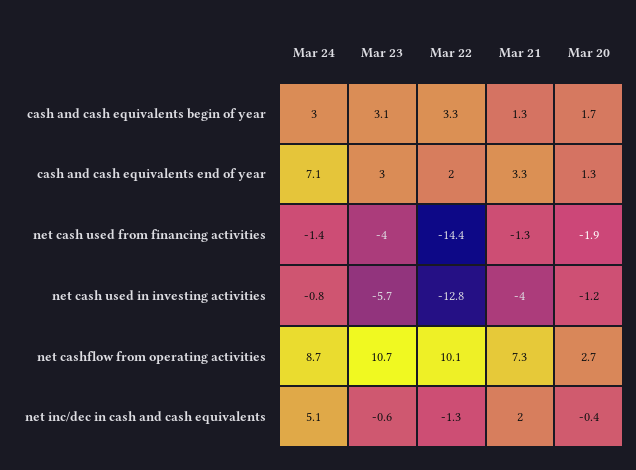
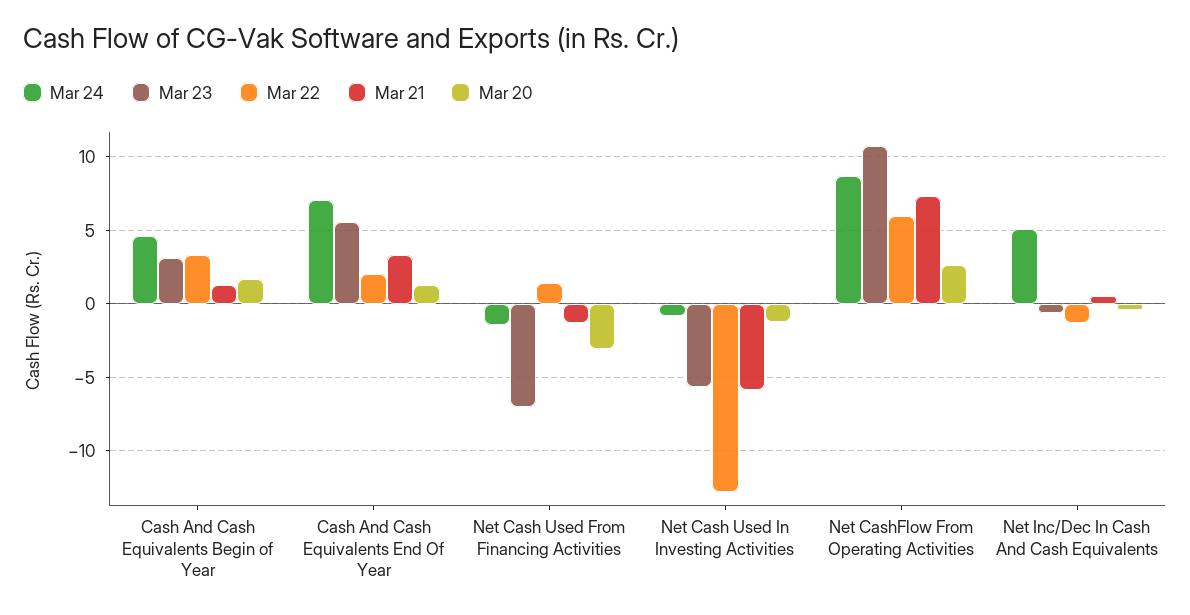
Mar 24, cash and cash equivalents begin of year: 3 -> 4.5
Mar 23, cash and cash equivalents end of year: 3 -> 5.5
Mar 23, net cash used from financing activities: -4 -> -7
Mar 22, net cash used from financing activities: -14.4 -> 1.5
Mar 20, net cash used from financing activities: -1.9 -> -3
Mar 21, net cash used in investing activities: -4 -> -6
Mar 22, net cashflow from operating activities: 10.1 -> 6
Mar 21, net inc/dec in cash and cash equivalents: 2 -> 0.5

